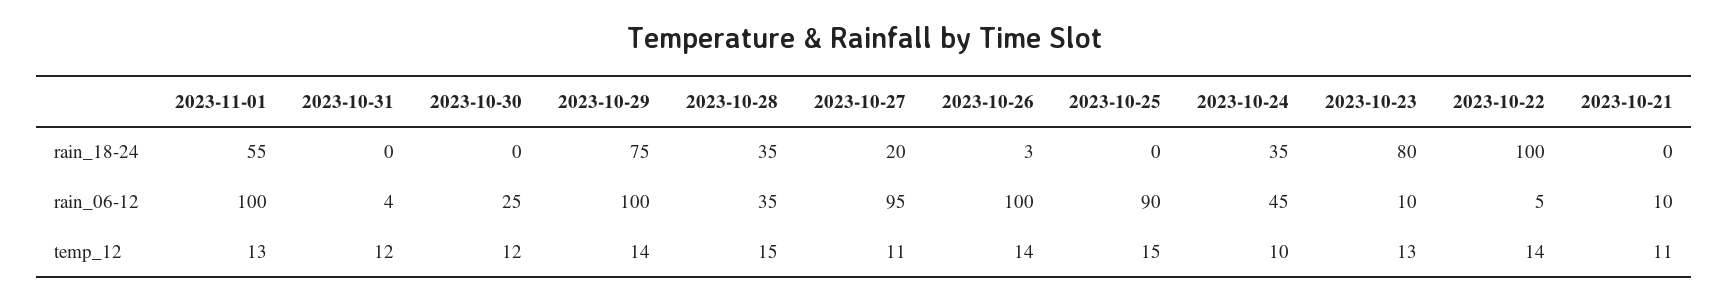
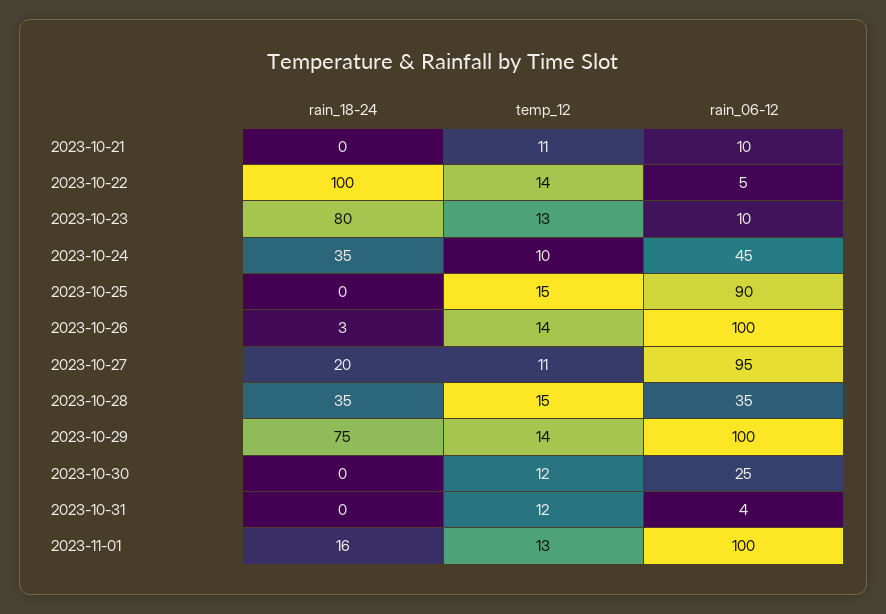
2023-11-01, rain_18-24: 55 -> 16

